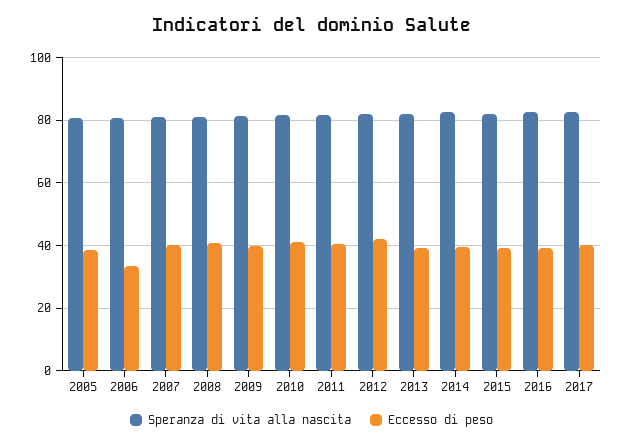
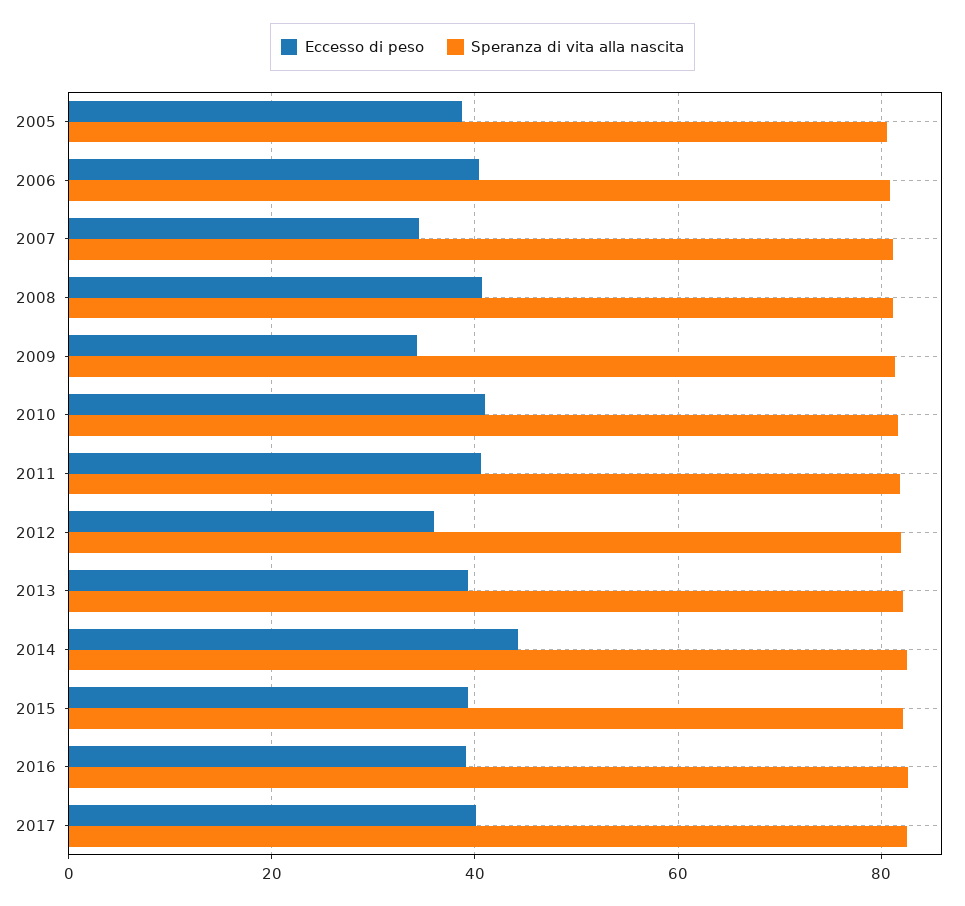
Eccesso di peso, 2006: 34 -> 40
Eccesso di peso, 2007: 40 -> 34
Eccesso di peso, 2009: 40 -> 34
Eccesso di peso, 2012: 42 -> 36
Eccesso di peso, 2014: 40 -> 44

